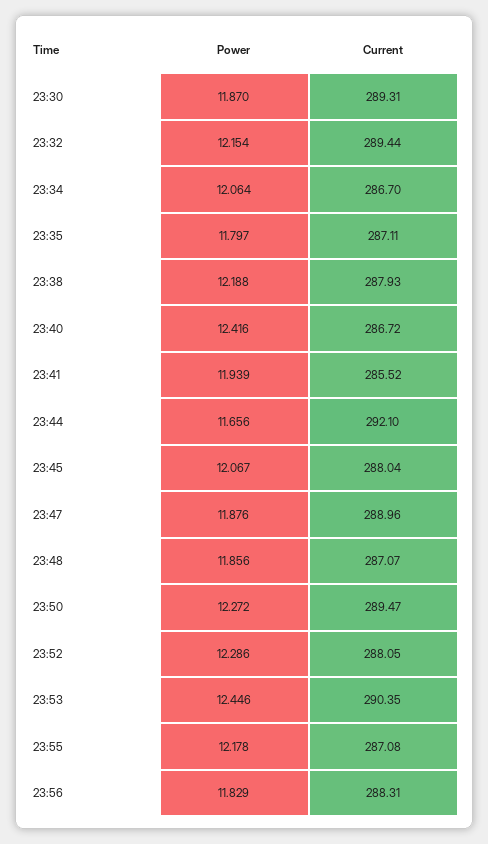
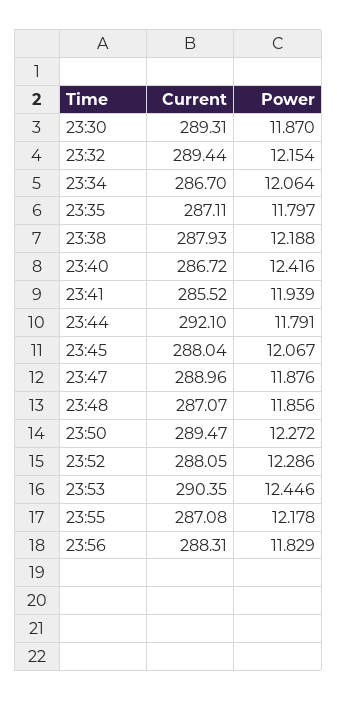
Power, 23:44: 11.656 -> 11.791

